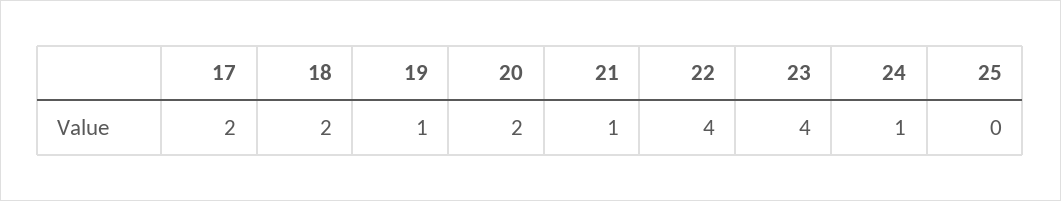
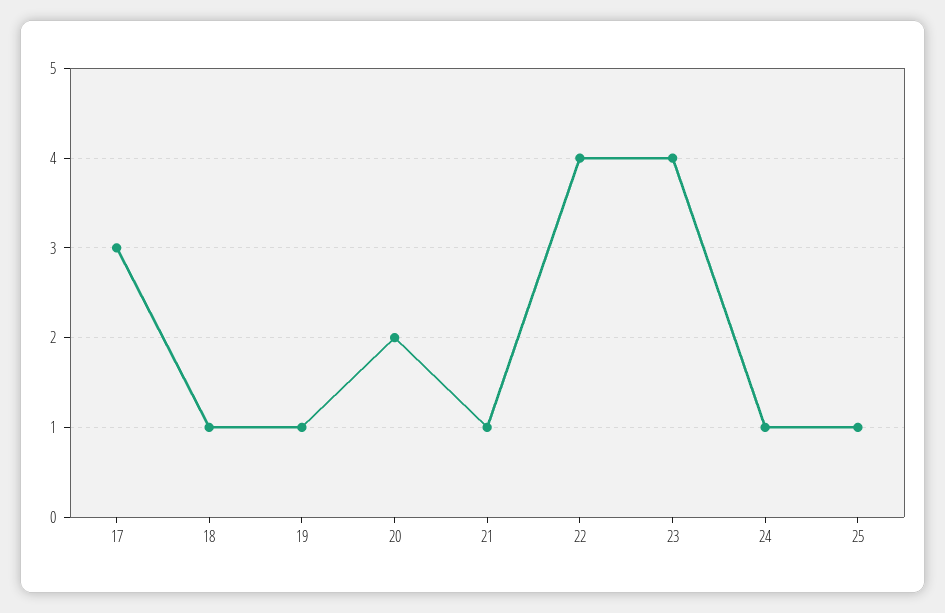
17: 2 -> 3
18: 2 -> 1
25: 0 -> 1

